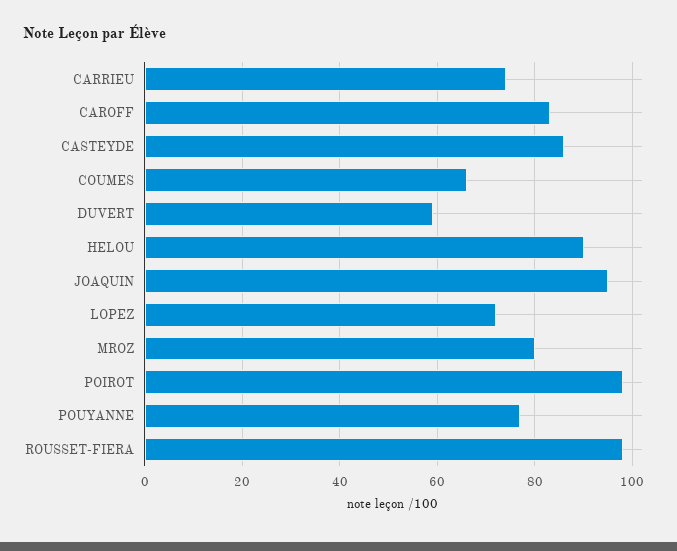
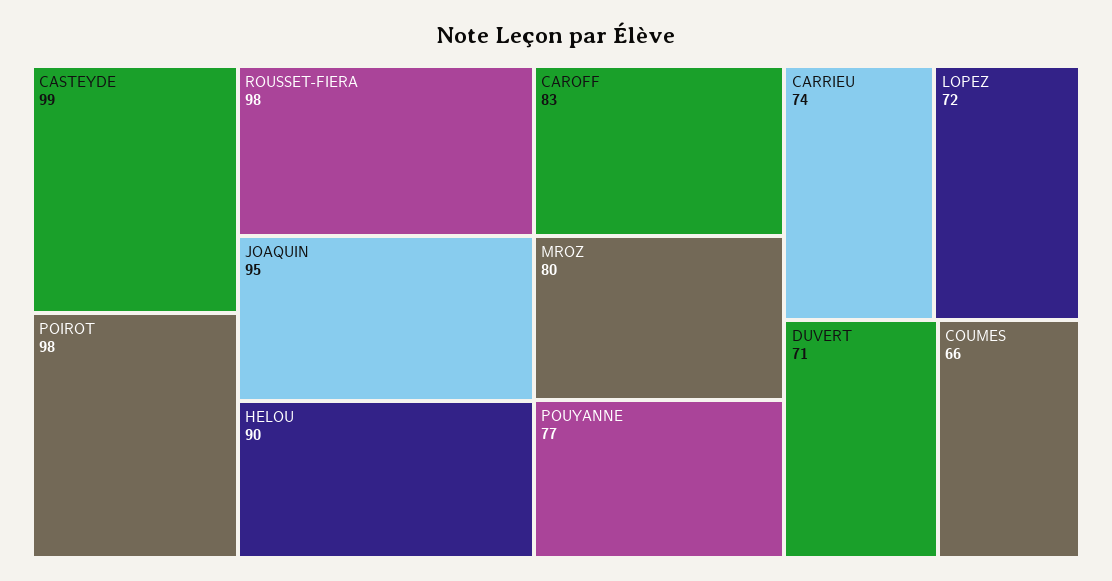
CASTEYDE: 85 -> 99
DUVERT: 60 -> 71

